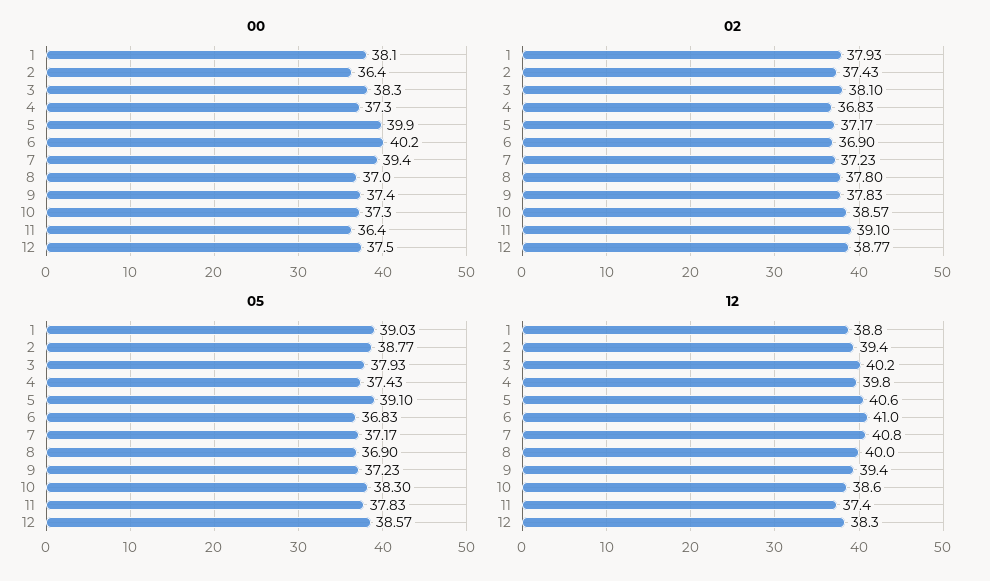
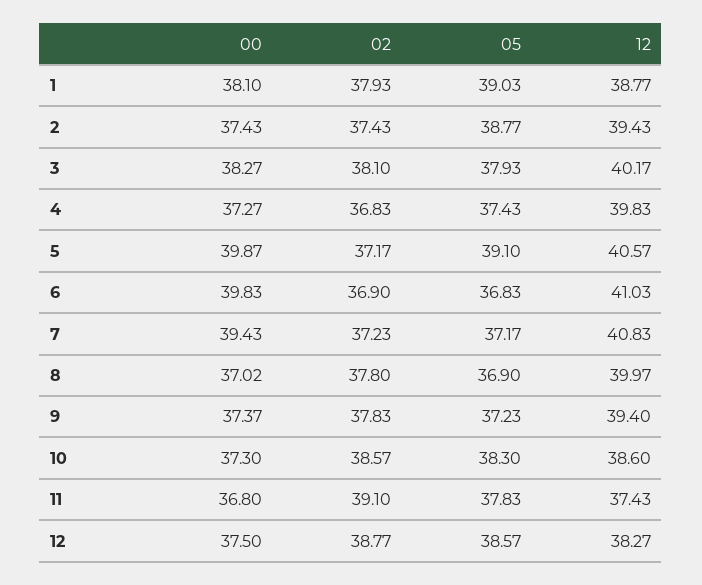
00, 2: 36.4 -> 37.43
00, 6: 40.2 -> 39.83
00, 11: 36.4 -> 36.8

